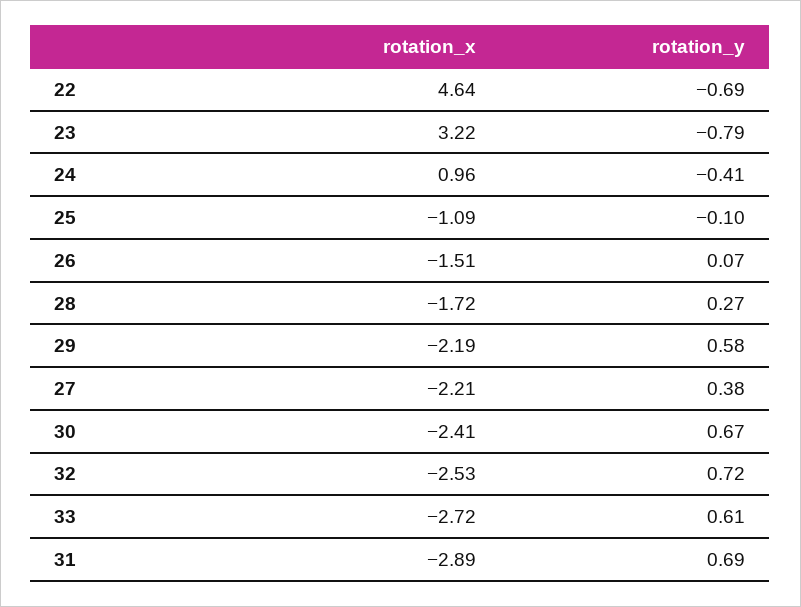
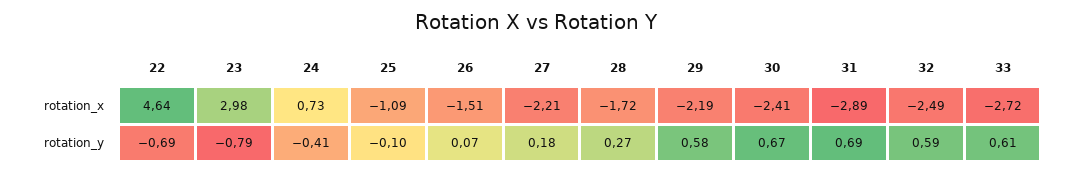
rotation_x, 23: 3.22 -> 2.98
rotation_x, 24: 0.96 -> 0.73
rotation_y, 27: 0.38 -> 0.18
rotation_x, 32: -2.53 -> -2.49
rotation_y, 32: 0.72 -> 0.59

